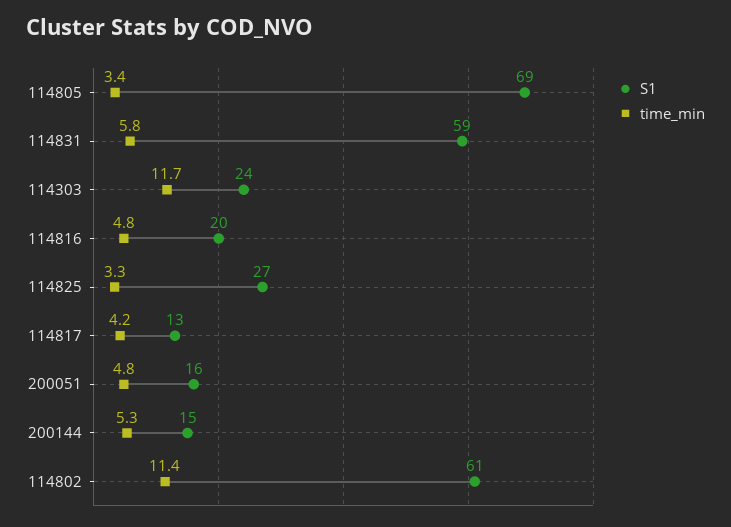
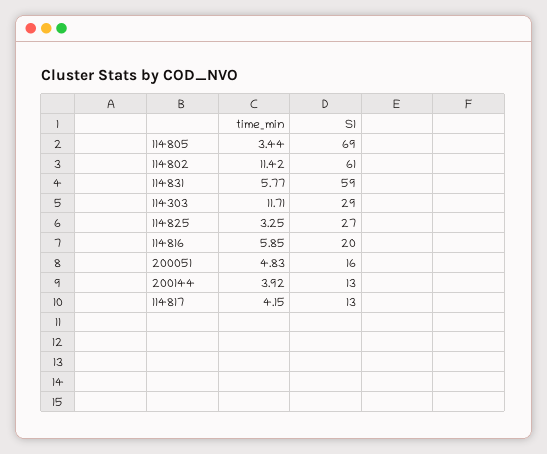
S1, 114303: 24 -> 29
time_min, 114816: 4.8 -> 5.85
S1, 200144: 15 -> 13
time_min, 200144: 5.3 -> 3.92

